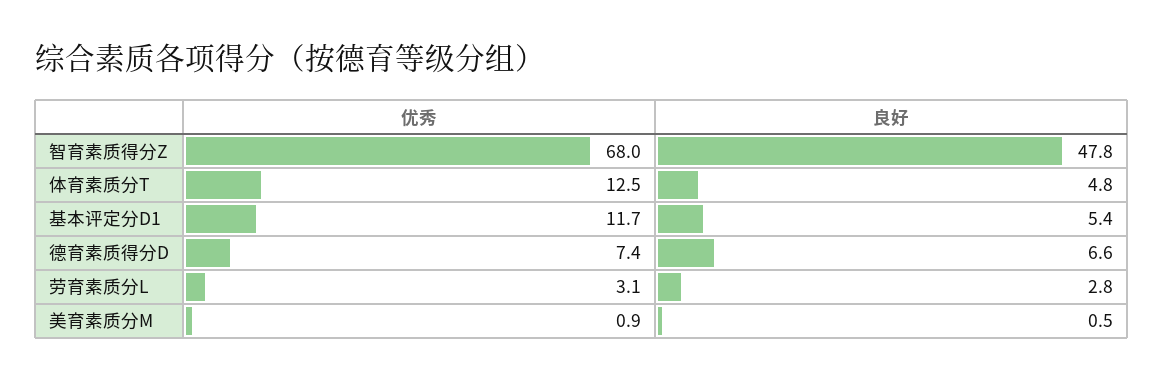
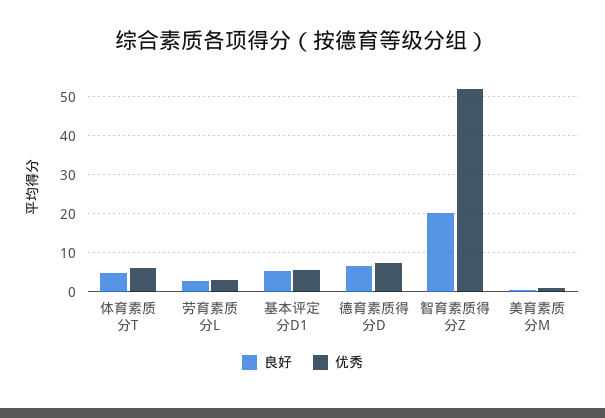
优秀, 智育素质得分Z: 68 -> 52
良好, 智育素质得分Z: 47.8 -> 20
优秀, 体育素质分T: 12.5 -> 6
优秀, 基本评定分D1: 11.7 -> 6

